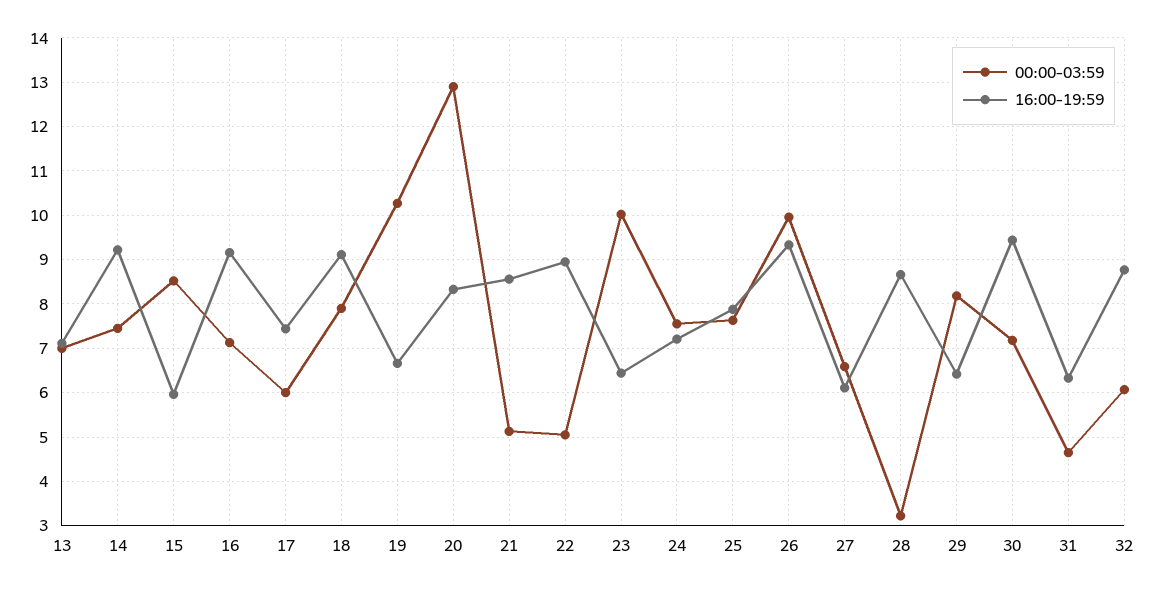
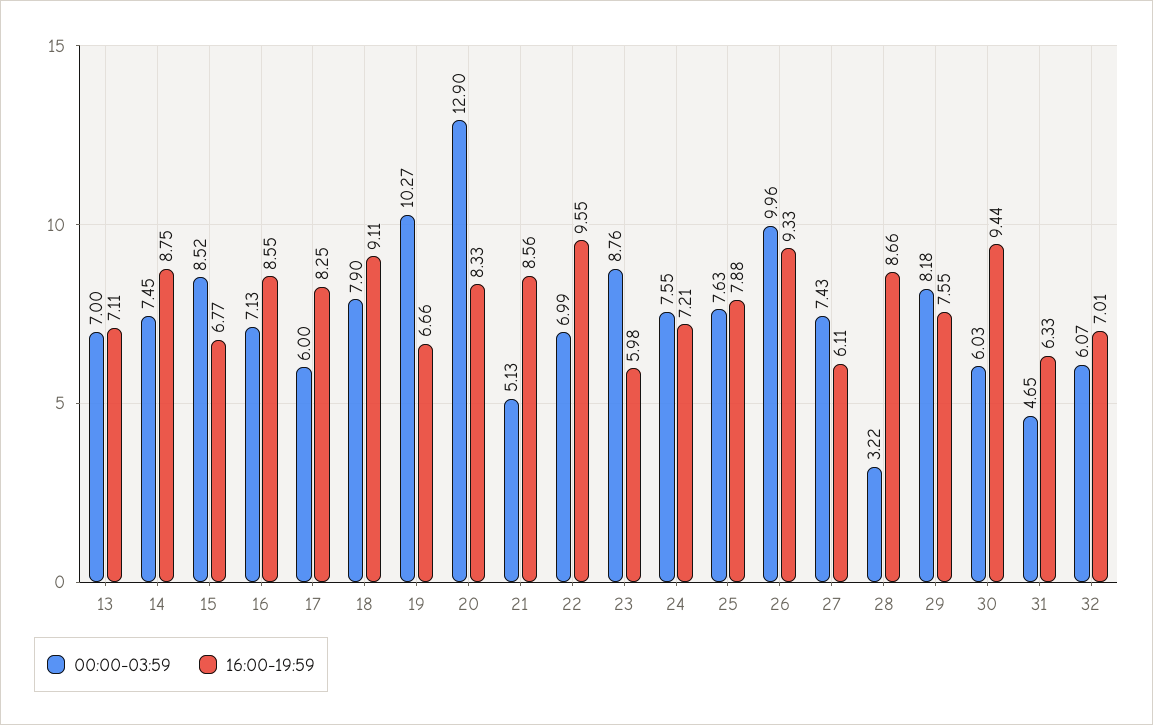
16:00-19:59, 14: 9.2 -> 8.75
16:00-19:59, 15: 6 -> 6.77
16:00-19:59, 16: 9.2 -> 8.55
16:00-19:59, 17: 7.4 -> 8.25
00:00-03:59, 22: 5 -> 6.99
16:00-19:59, 22: 9 -> 9.55
00:00-03:59, 23: 10 -> 8.76
16:00-19:59, 23: 6.4 -> 5.98
00:00-03:59, 27: 6.6 -> 7.43
16:00-19:59, 29: 6.4 -> 7.55
00:00-03:59, 30: 7.2 -> 6.03
16:00-19:59, 32: 8.8 -> 7.01

